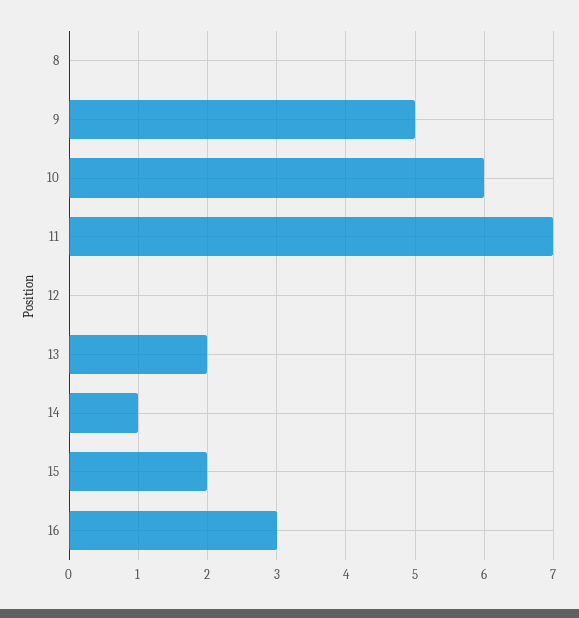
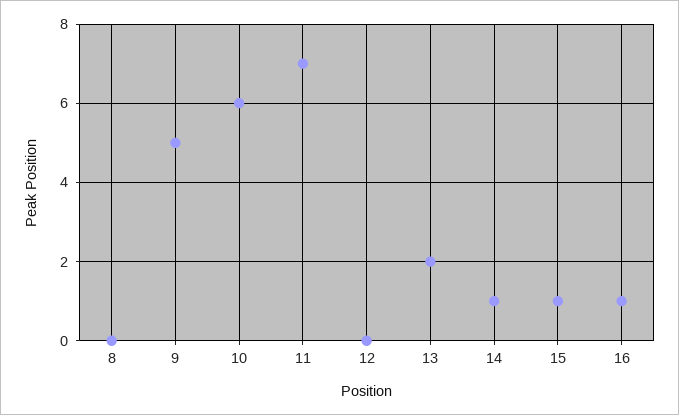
15: 2 -> 1
16: 3 -> 1

